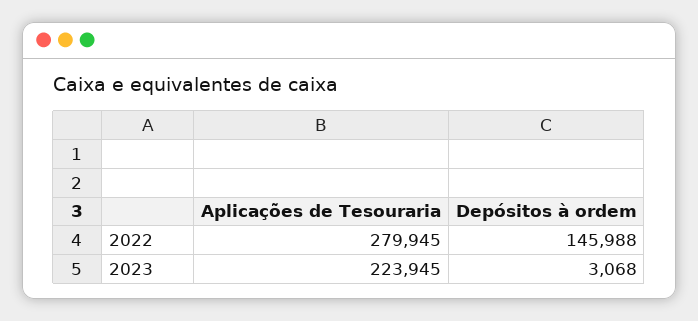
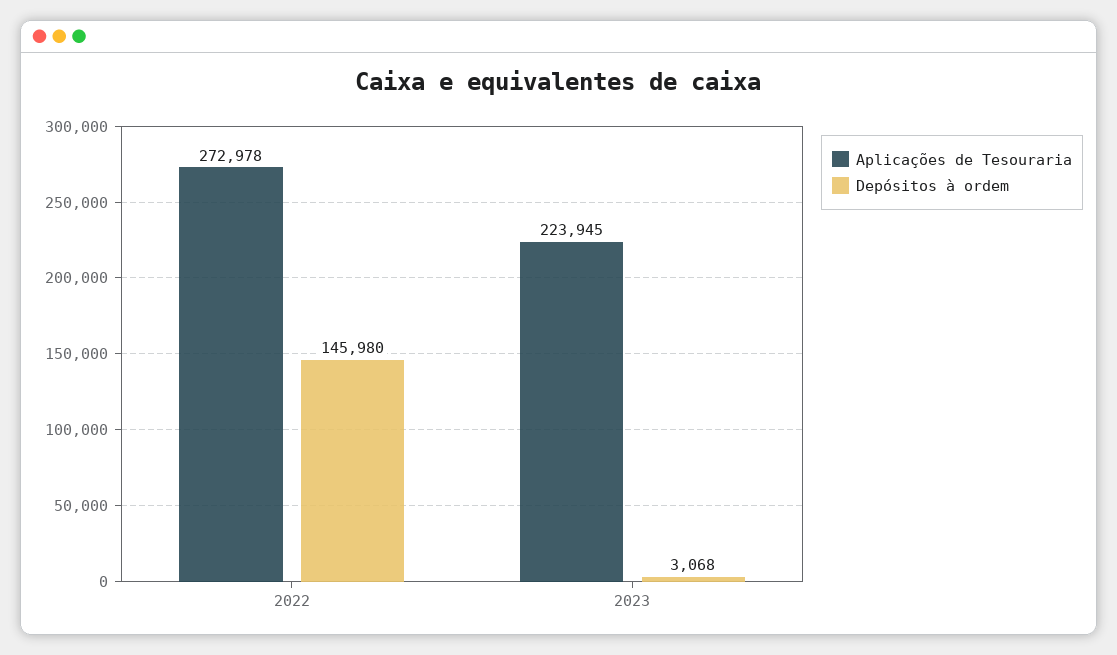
Aplicações de Tesouraria, 2022: 279945 -> 272978
Depósitos à ordem, 2022: 145988 -> 145980

